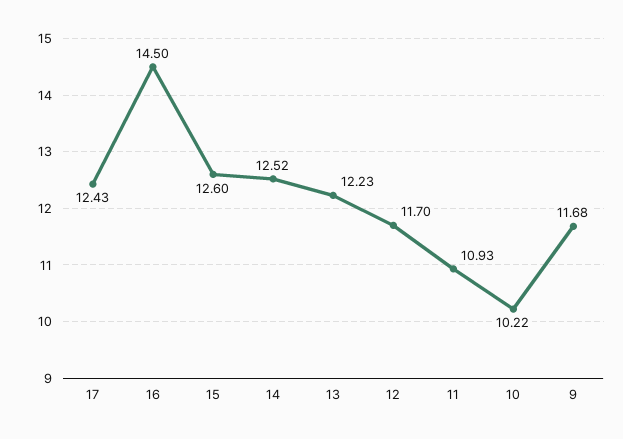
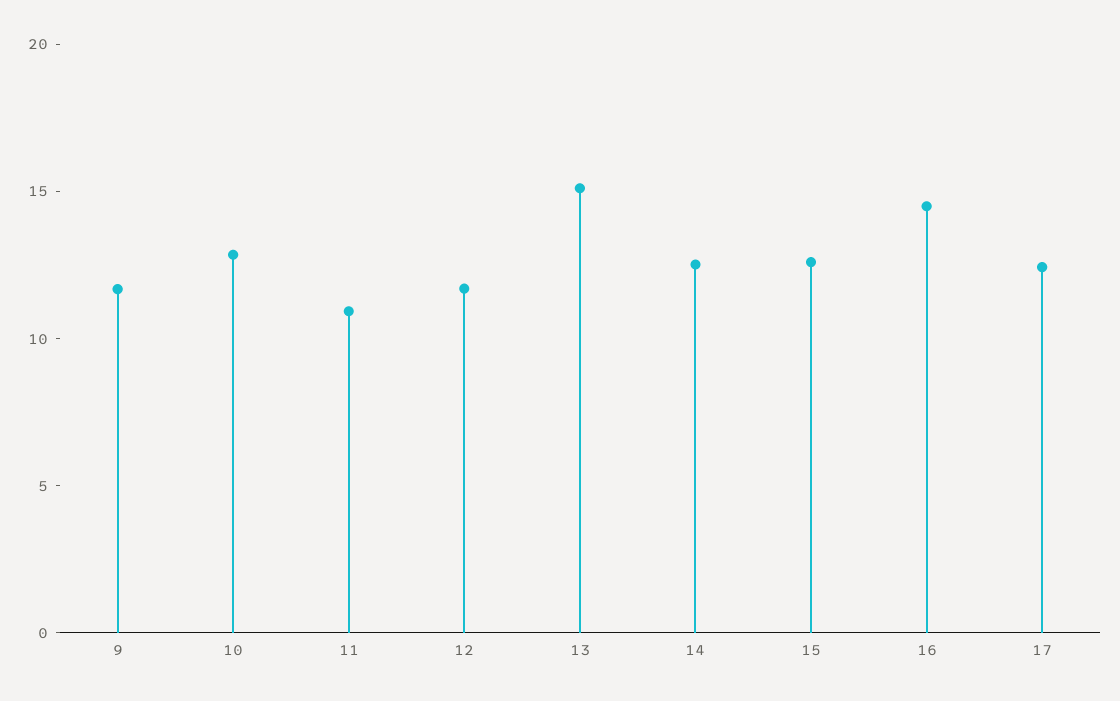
13: 12.23 -> 15
10: 10.22 -> 13

